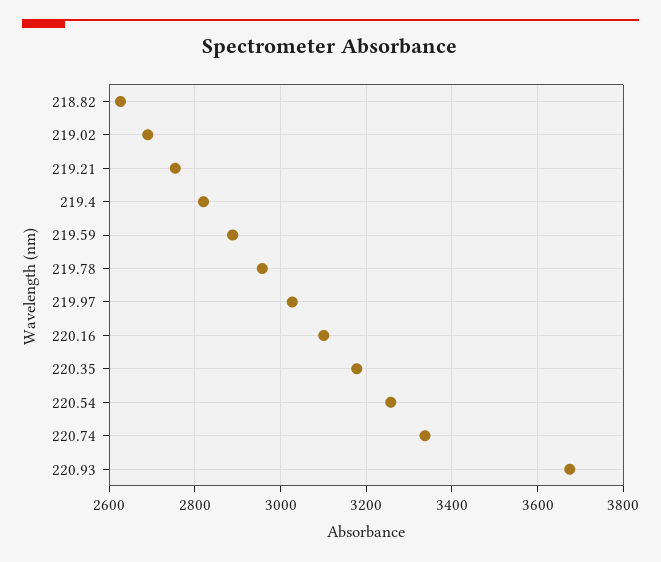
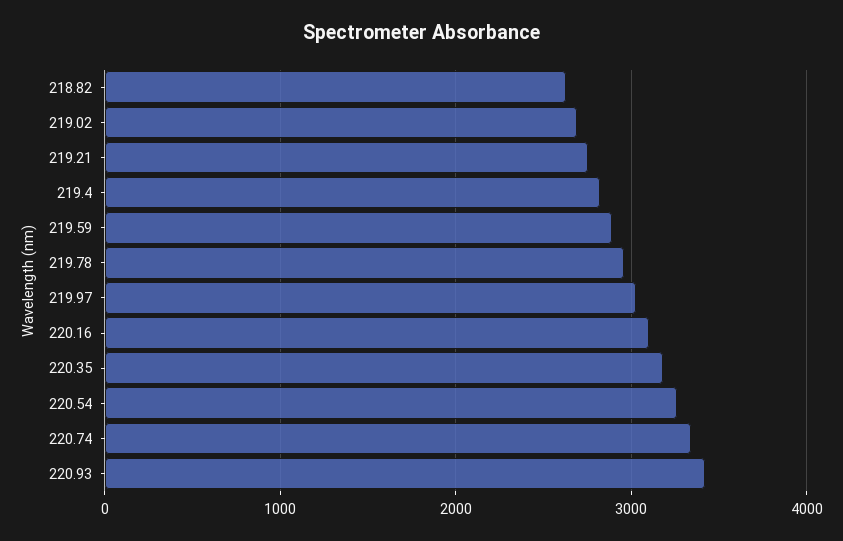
220.93: 3680 -> 3400

